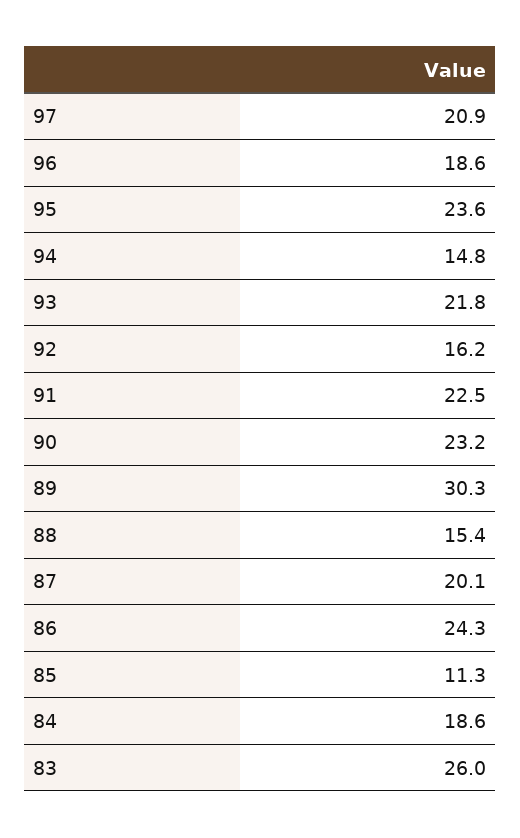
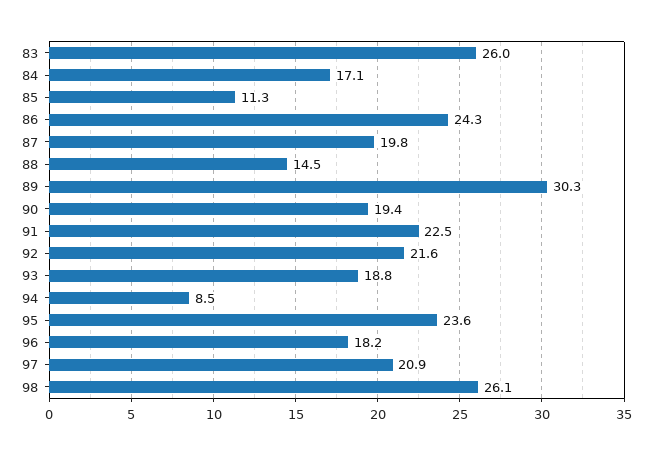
96: 18.6 -> 18.2
94: 14.8 -> 8.5
93: 21.8 -> 18.8
92: 16.2 -> 21.6
90: 23.2 -> 19.4
88: 15.4 -> 14.5
87: 20.1 -> 19.8
84: 18.6 -> 17.1
98: none -> 26.1

